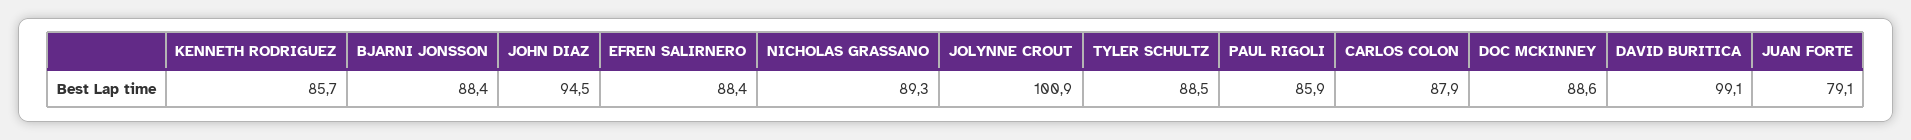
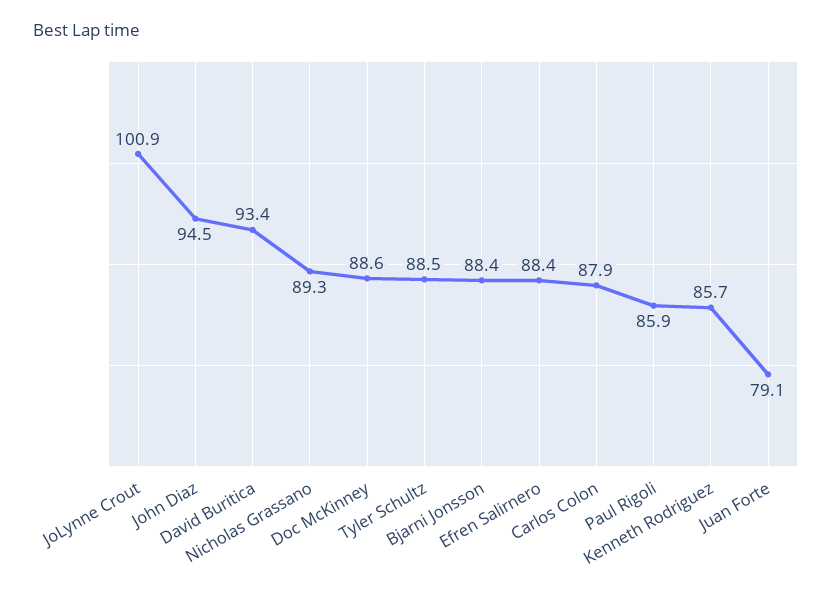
DAVID BURITICA: 99.1 -> 93.4

